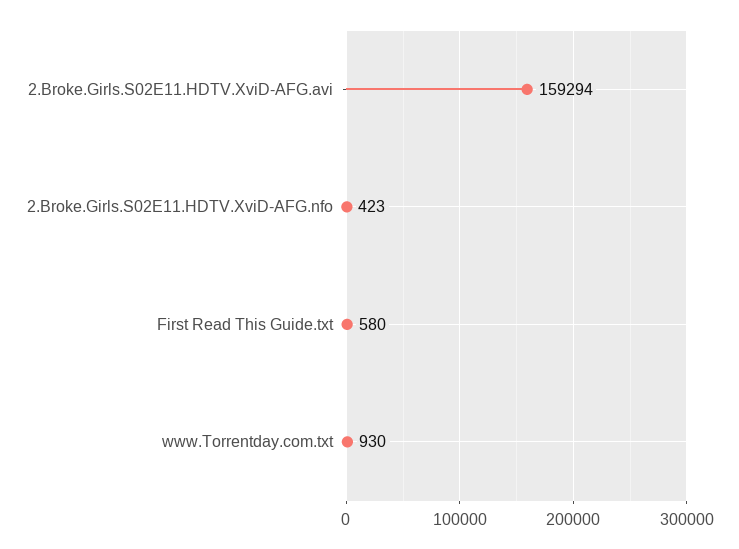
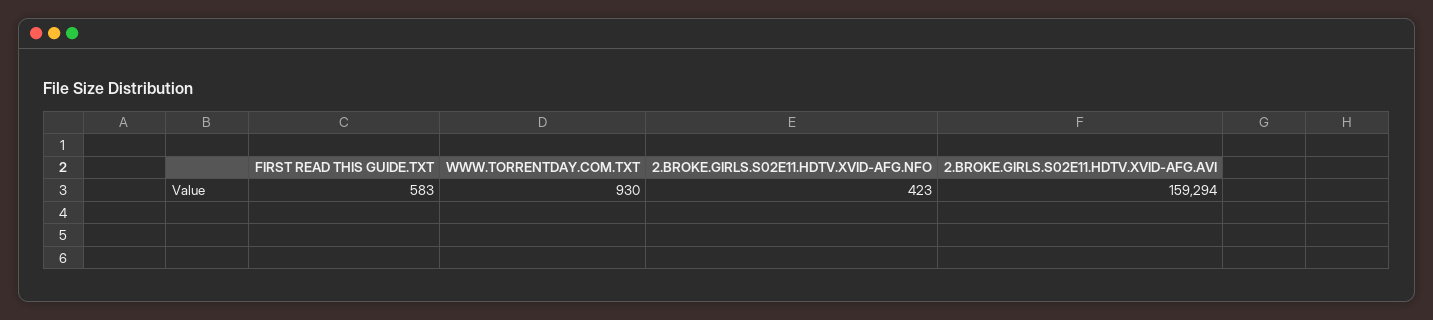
First Read This Guide.txt: 580 -> 583

